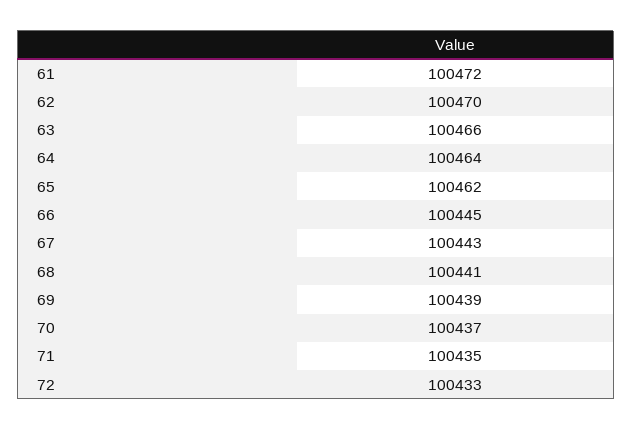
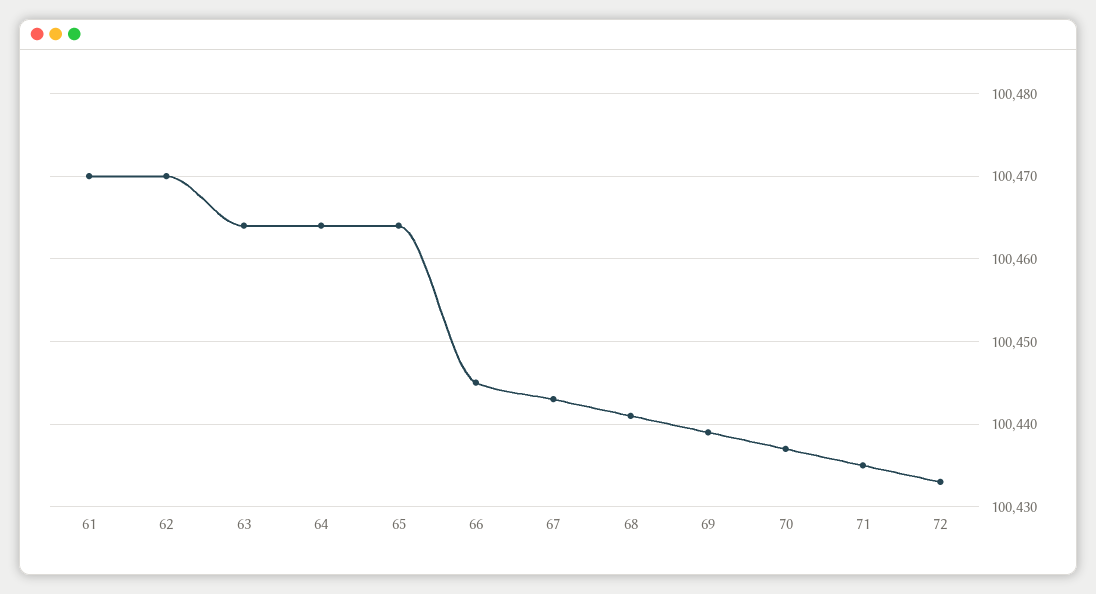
61: 100472 -> 100470
63: 100466 -> 100464
65: 100462 -> 100464

